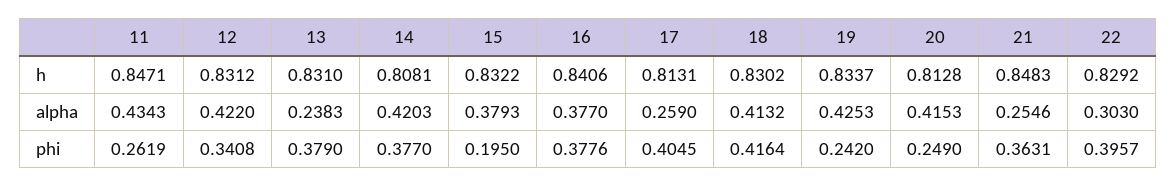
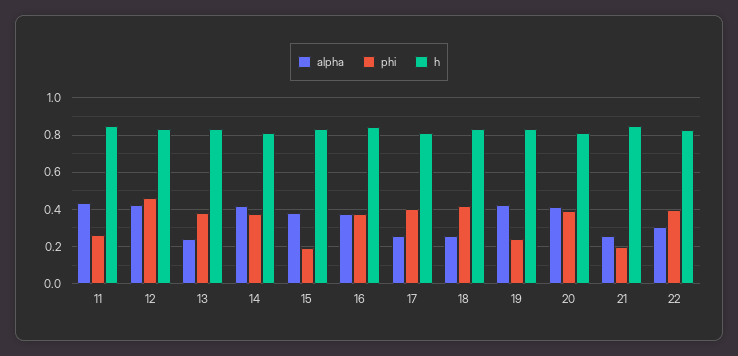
alpha, 18: 0.4132 -> 0.25
phi, 12: 0.3408 -> 0.45
phi, 20: 0.249 -> 0.4
phi, 21: 0.3631 -> 0.2

